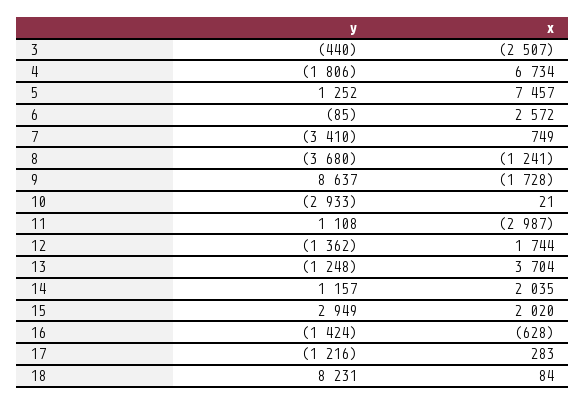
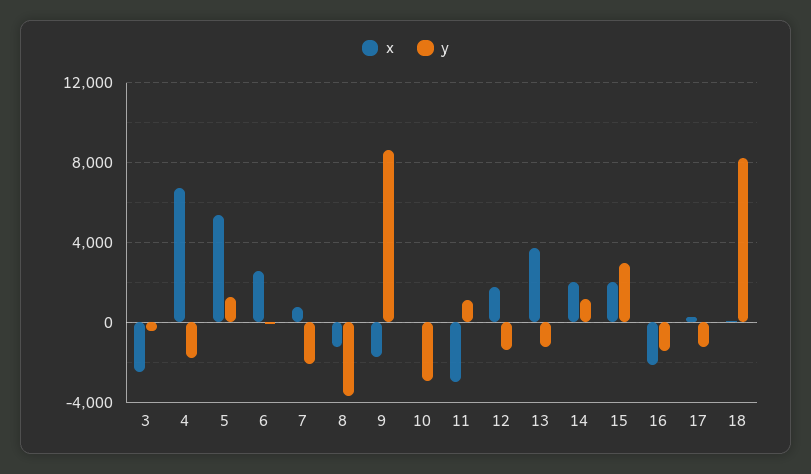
x, 5: 7457 -> 5500
y, 7: -3410 -> -2000
x, 16: -628 -> -2000

